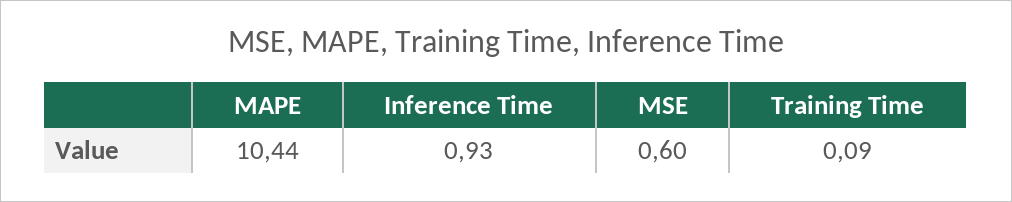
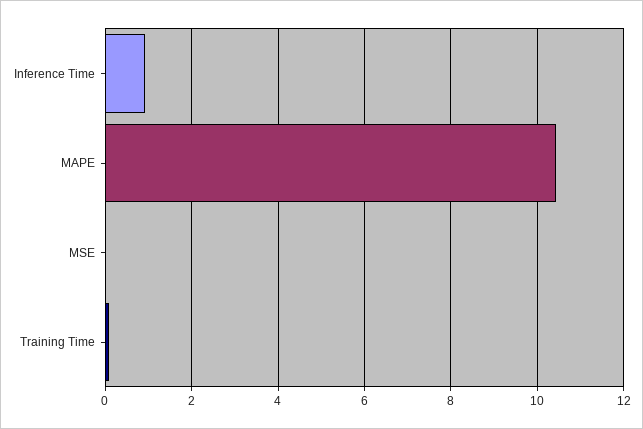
MSE: 0.6 -> 0

